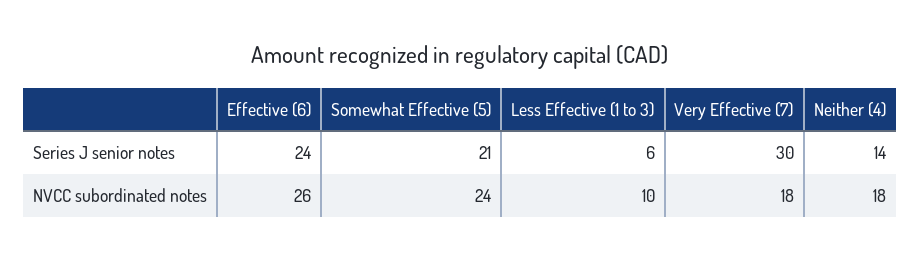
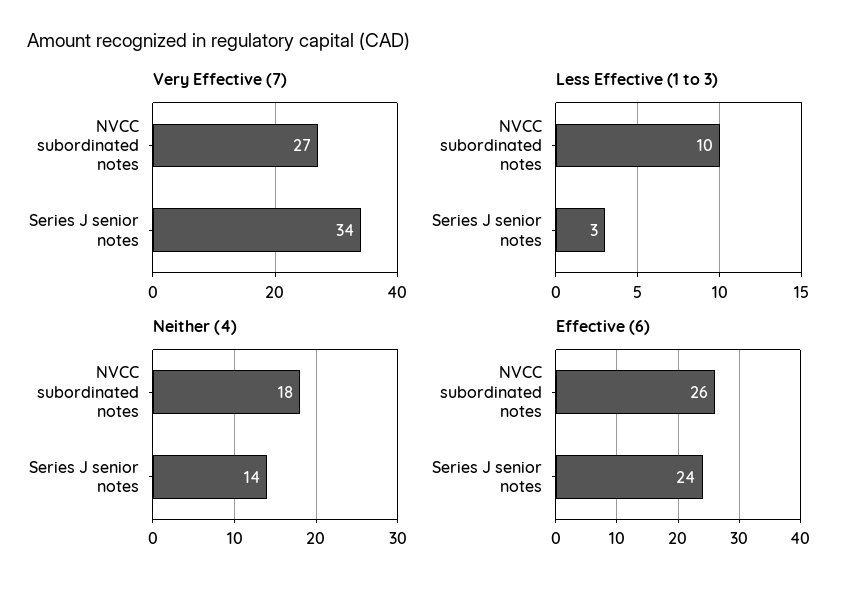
Somewhat Effective (5), Series J senior notes: 21 -> none
Less Effective (1 to 3), Series J senior notes: 6 -> 3
Very Effective (7), Series J senior notes: 30 -> 34
Somewhat Effective (5), NVCC subordinated notes: 24 -> none
Very Effective (7), NVCC subordinated notes: 18 -> 27

